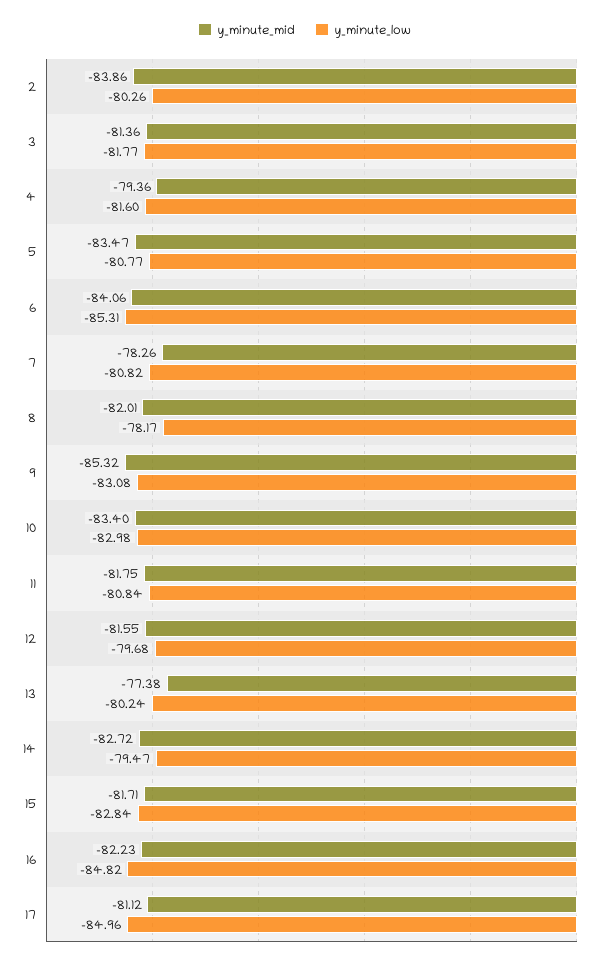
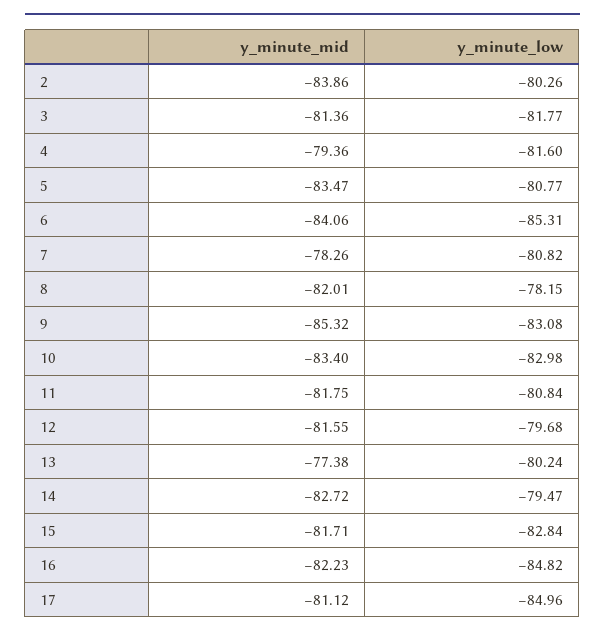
y_minute_low, 8: -78.17 -> -78.15

